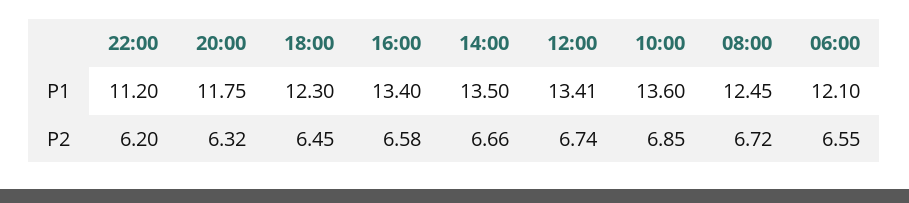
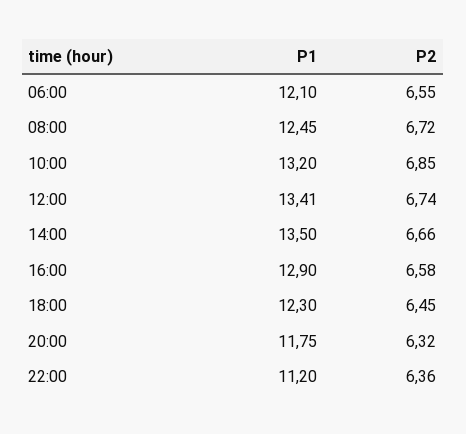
16:00, P1: 13.4 -> 12.9
10:00, P1: 13.6 -> 13.2
22:00, P2: 6.2 -> 6.36

